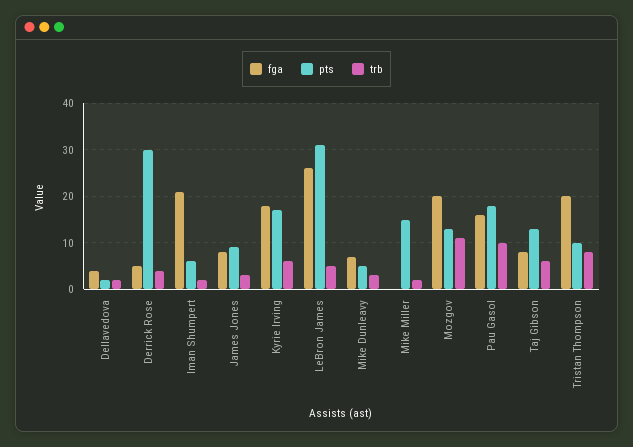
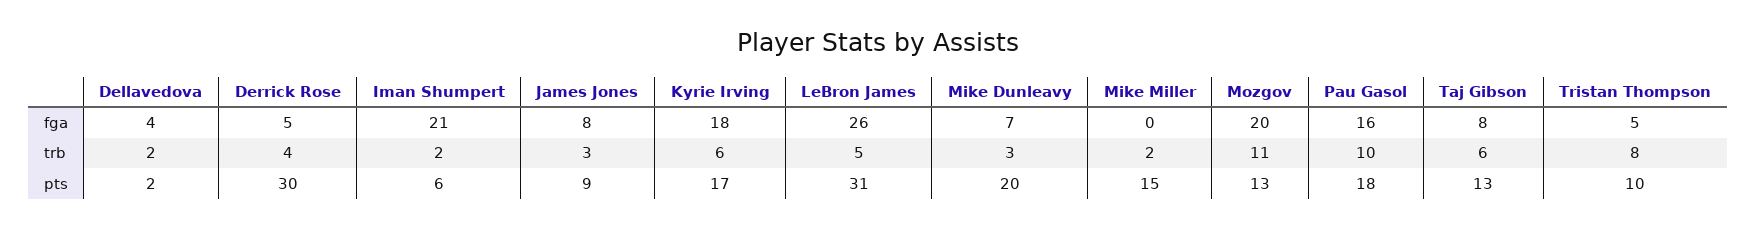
pts, Mike Dunleavy: 5 -> 20
fga, Tristan Thompson: 20 -> 5

